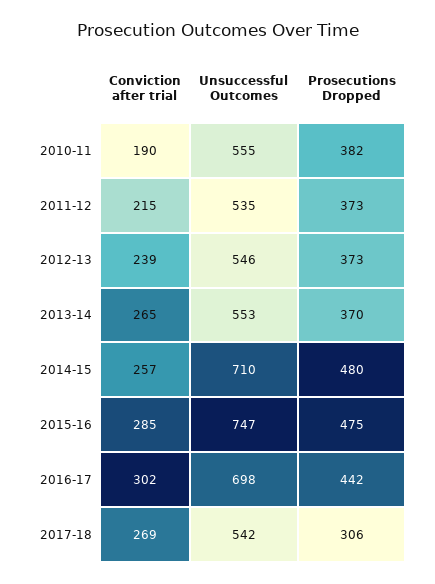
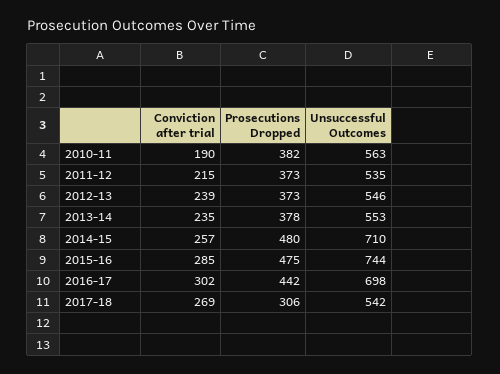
Unsuccessful Outcomes, 2010-11: 555 -> 563
Conviction after trial, 2013-14: 265 -> 235
Prosecutions Dropped, 2013-14: 370 -> 378
Unsuccessful Outcomes, 2015-16: 747 -> 744

